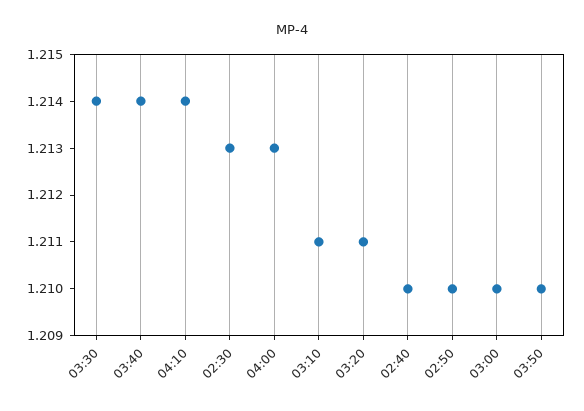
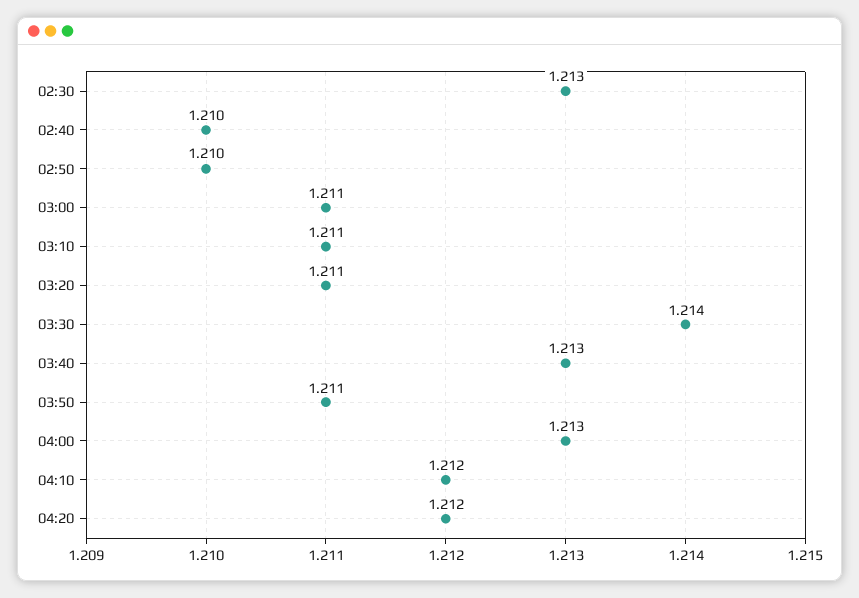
03:40: 1.214 -> 1.213
04:10: 1.214 -> 1.212
03:00: 1.21 -> 1.211
03:50: 1.21 -> 1.211
04:20: none -> 1.212

